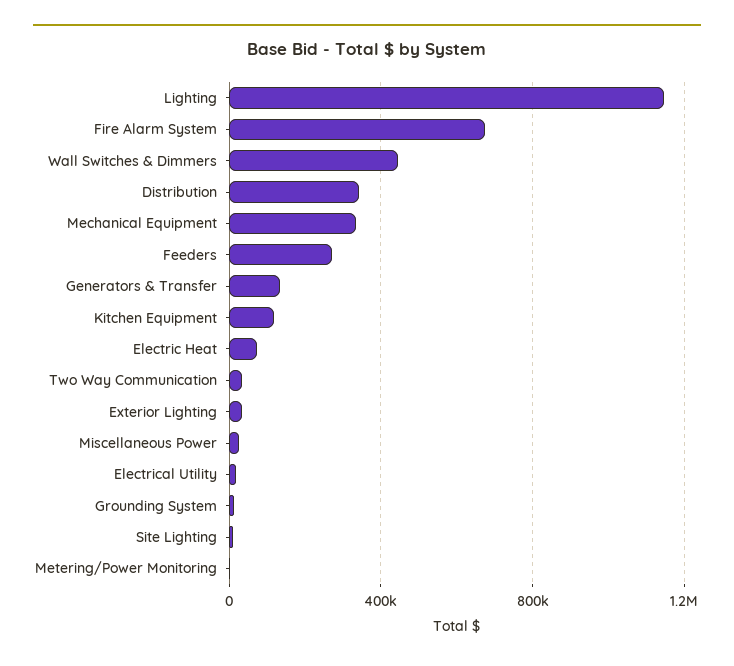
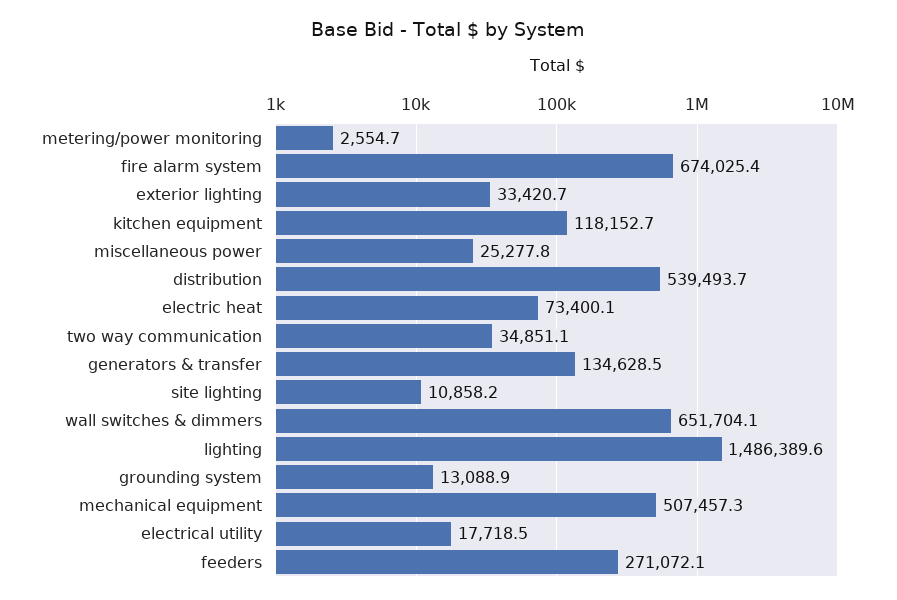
Lighting: 1150000 -> 1486389.6
Wall Switches & Dimmers: 450000 -> 651704.1
Distribution: 350000 -> 539493.7
Mechanical Equipment: 350000 -> 507457.3

